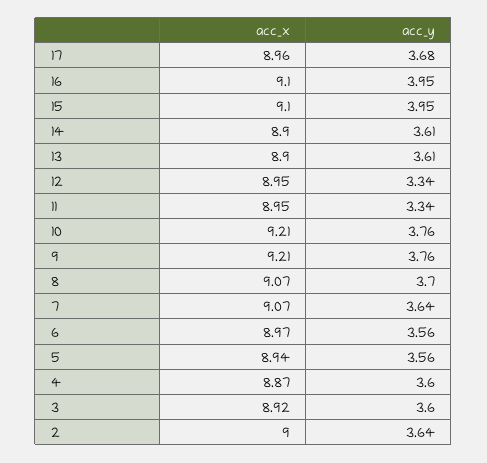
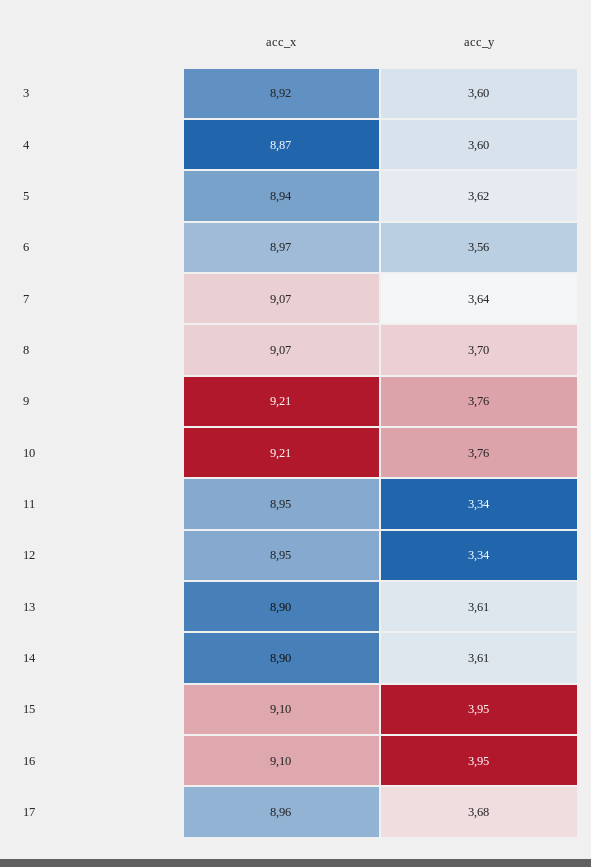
acc_y, 5: 3.56 -> 3.62
acc_x, 2: 9 -> none
acc_y, 2: 3.64 -> none

